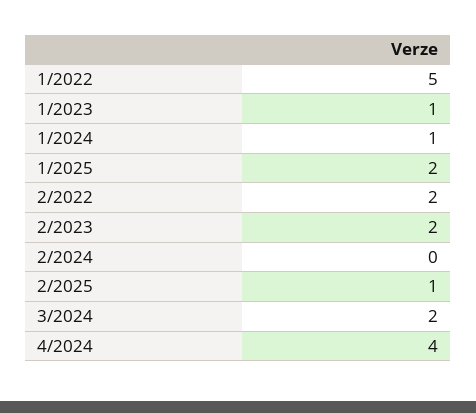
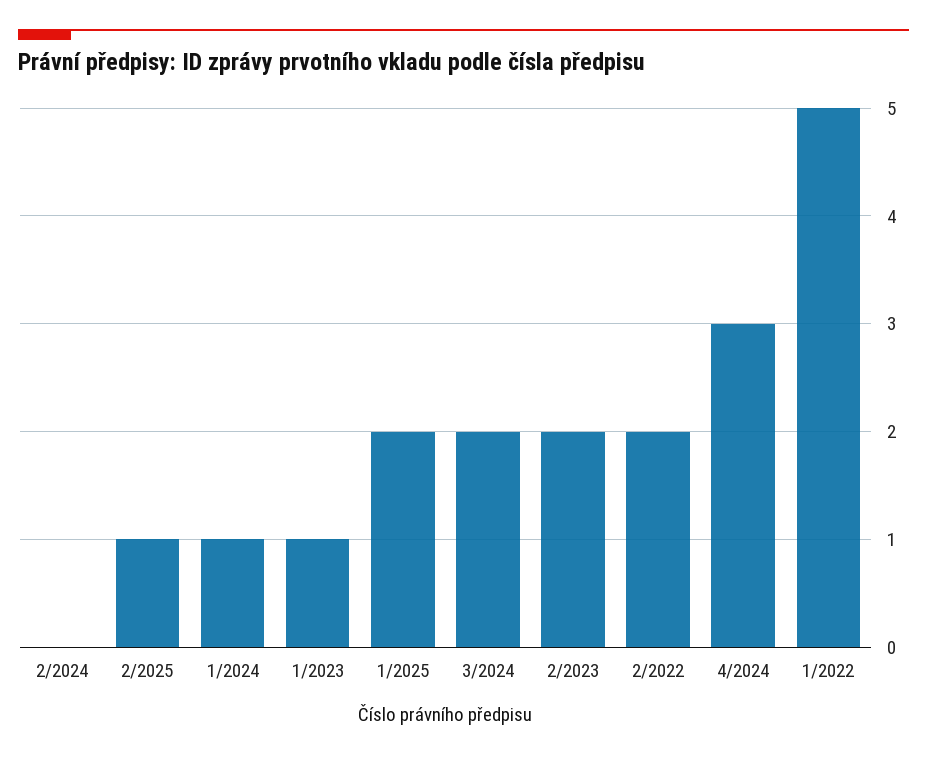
4/2024: 4 -> 3

